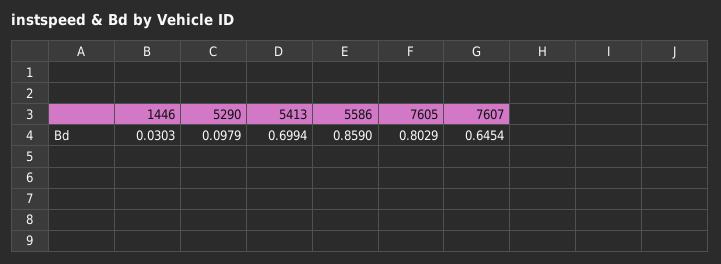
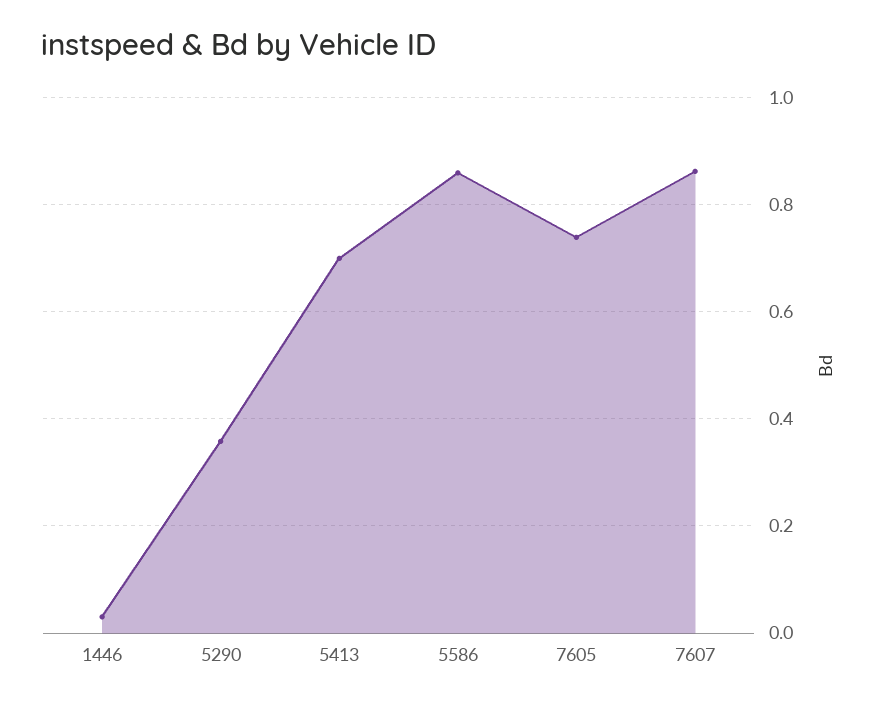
5290: 0.0979 -> 0.36
7605: 0.8029 -> 0.74
7607: 0.6454 -> 0.86

